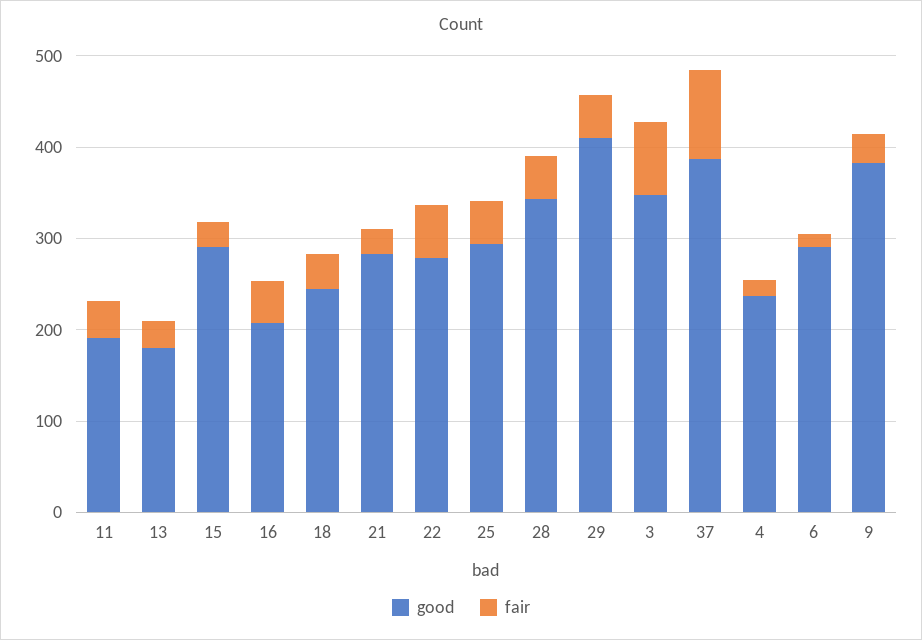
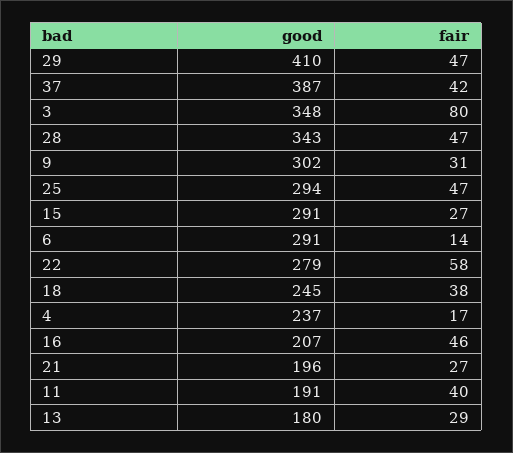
good, 21: 280 -> 196
fair, 37: 100 -> 42
good, 9: 380 -> 302

